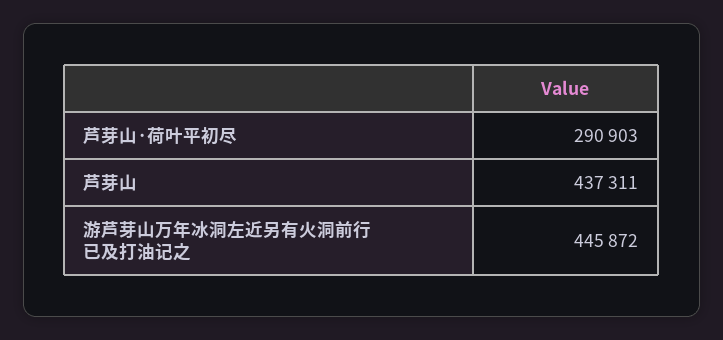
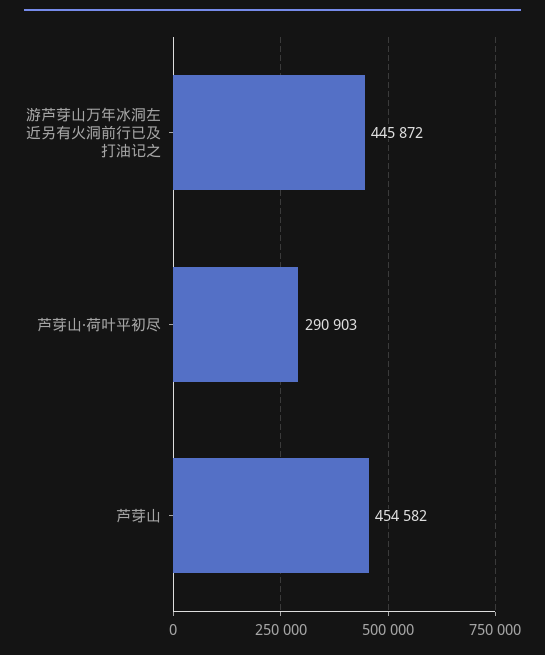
芦芽山: 437311 -> 454582

